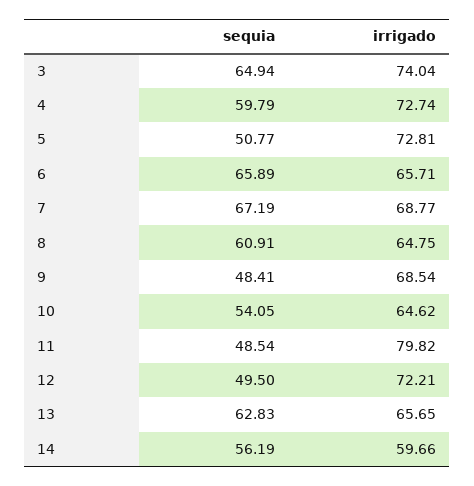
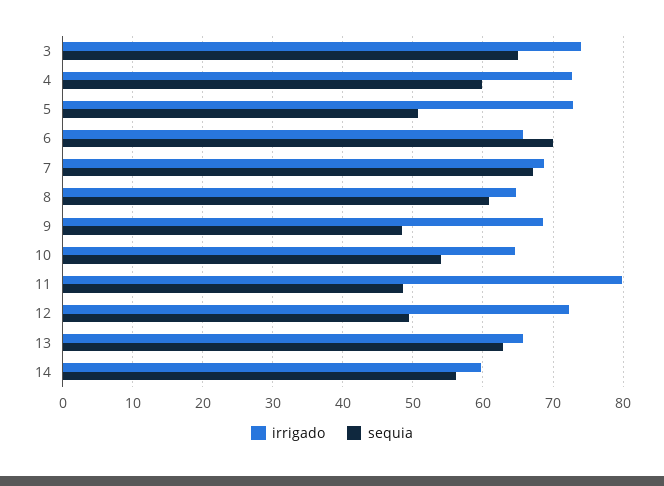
sequia, 6: 65.89 -> 70

